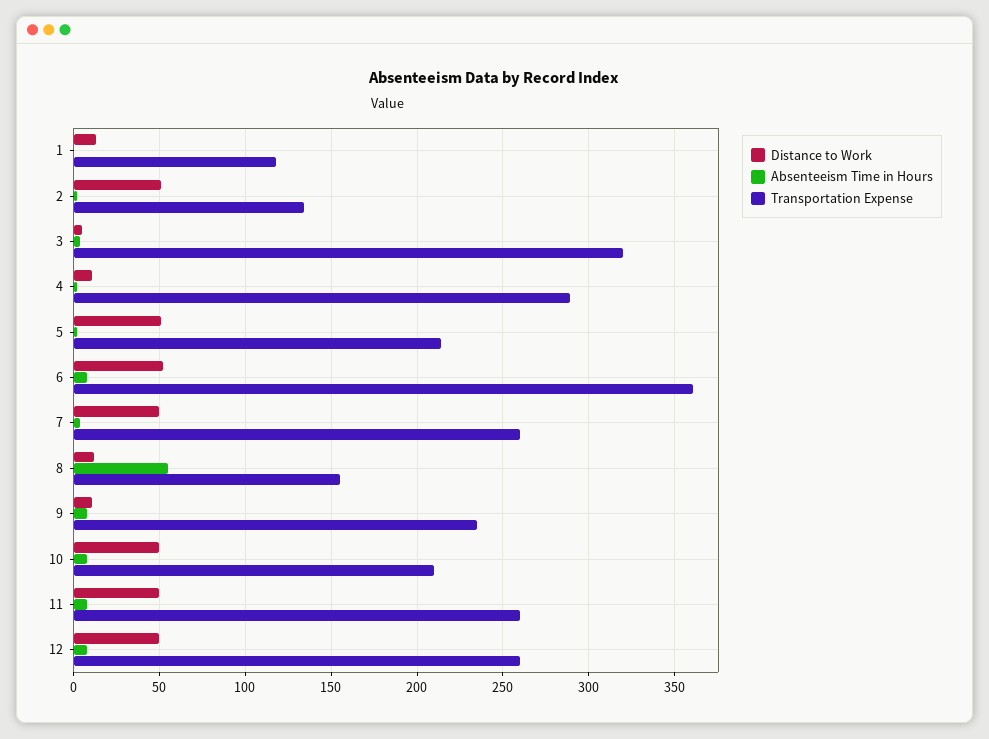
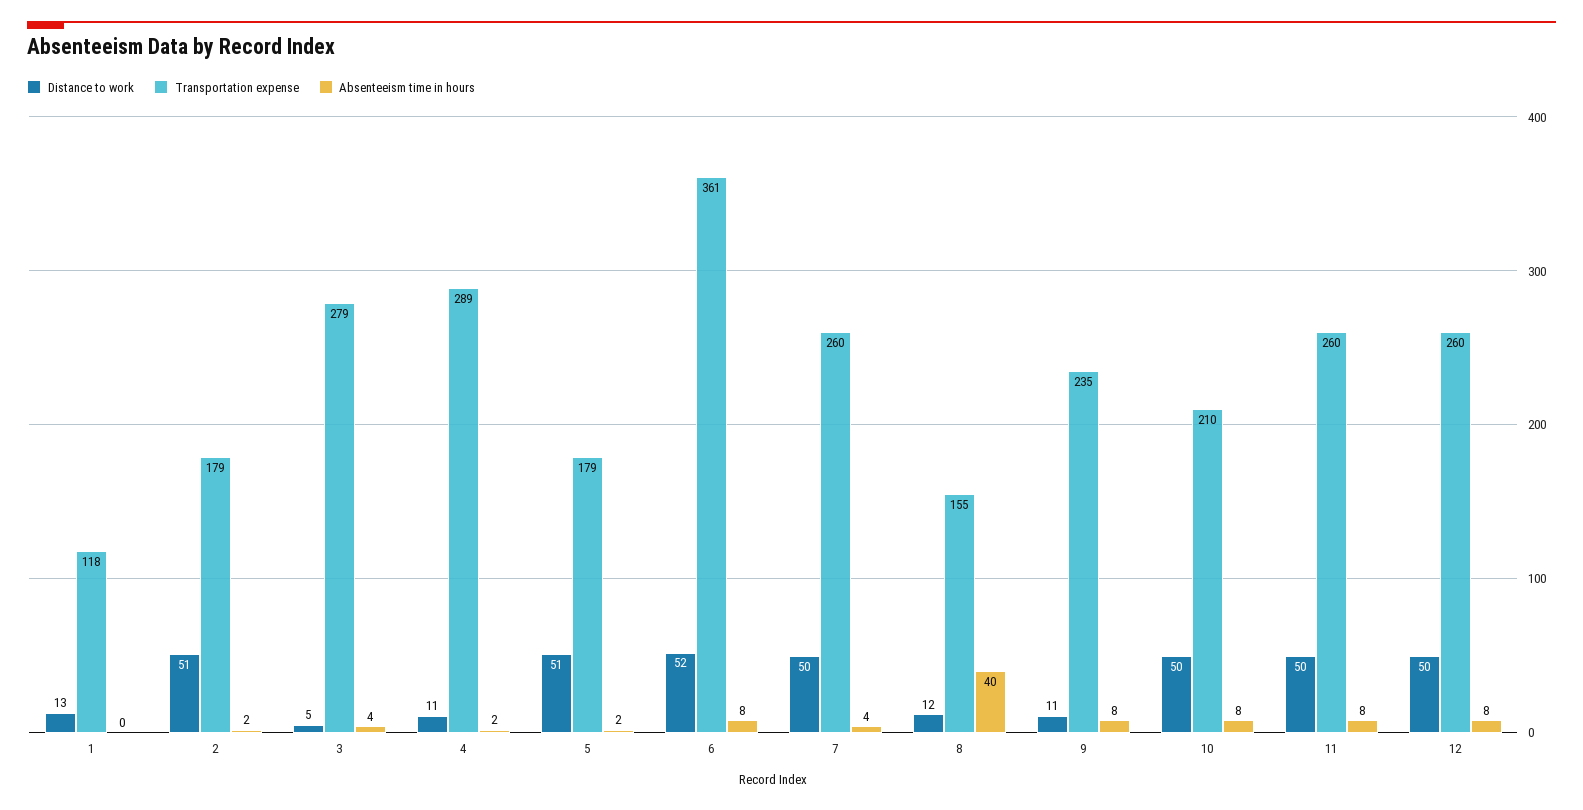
Transportation Expense, 2: 135 -> 179
Transportation Expense, 3: 320 -> 279
Transportation Expense, 5: 215 -> 179
Absenteeism Time in Hours, 8: 55 -> 40

